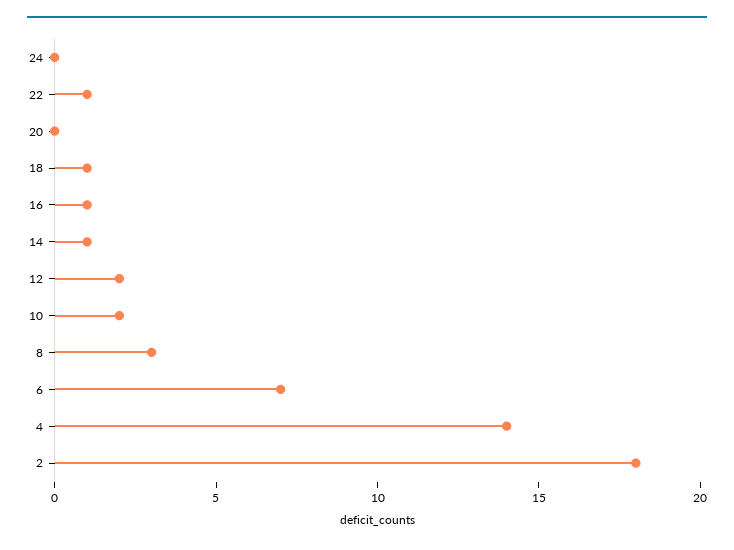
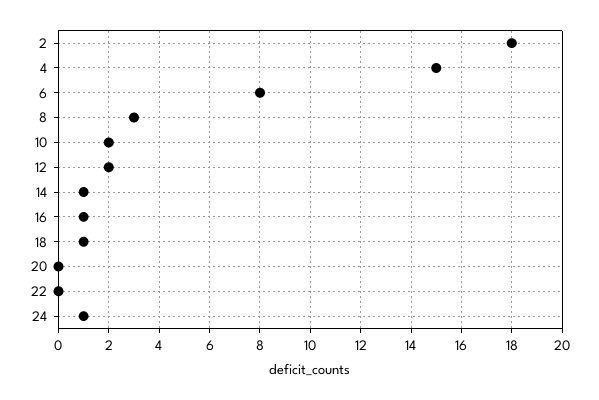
24: 0 -> 1
22: 1 -> 0
6: 7 -> 8
4: 14 -> 15

